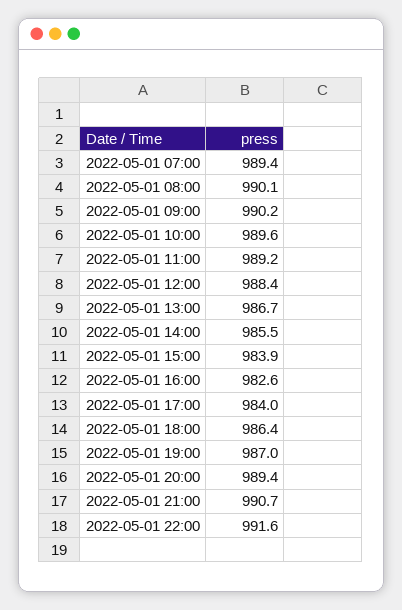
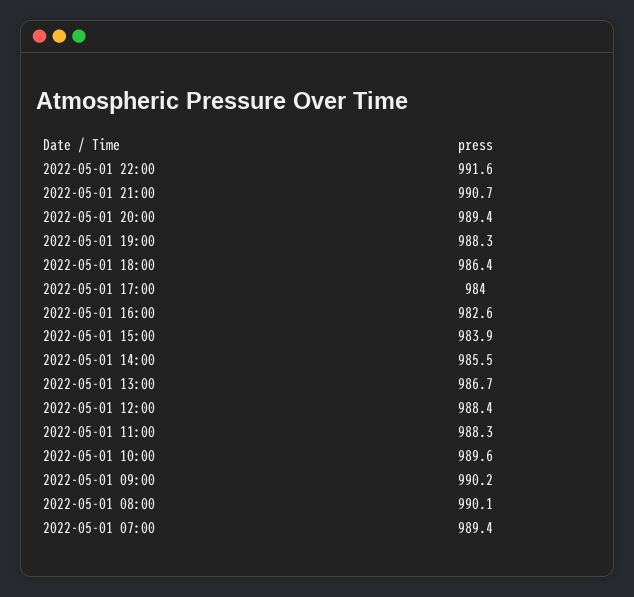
2022-05-01 11:00: 989.2 -> 988.3
2022-05-01 19:00: 987 -> 988.3

